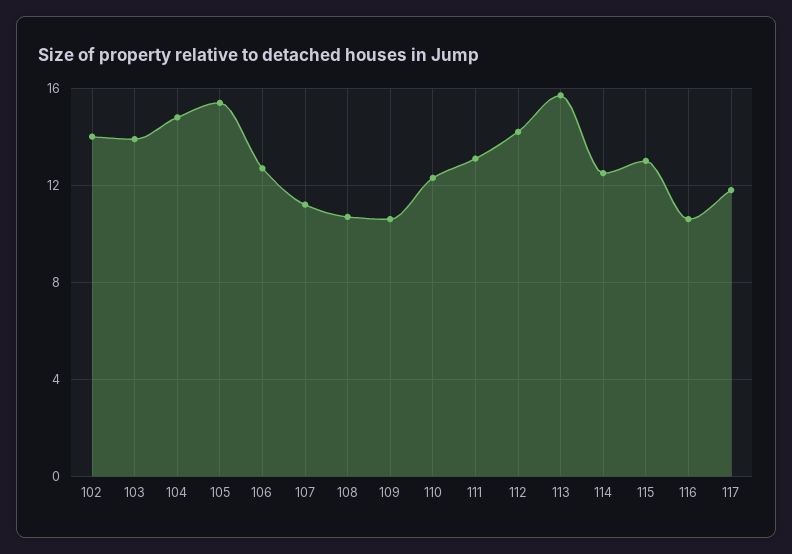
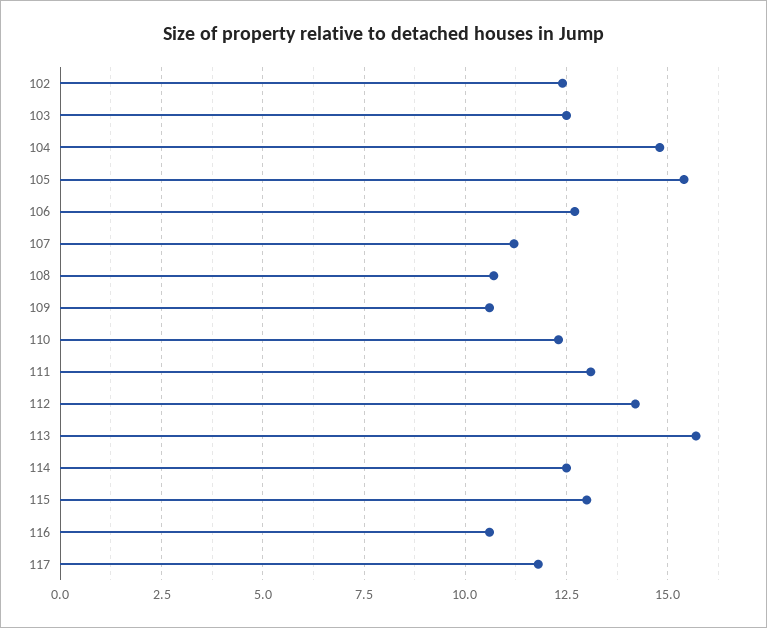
102: 14 -> 12.5
103: 14 -> 12.5

